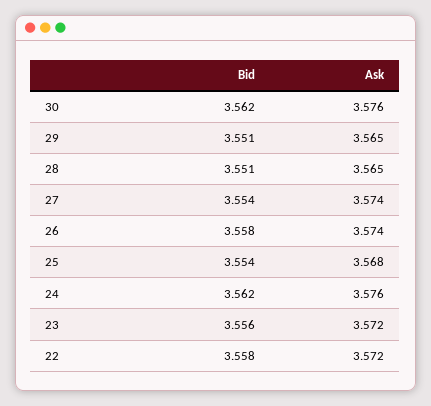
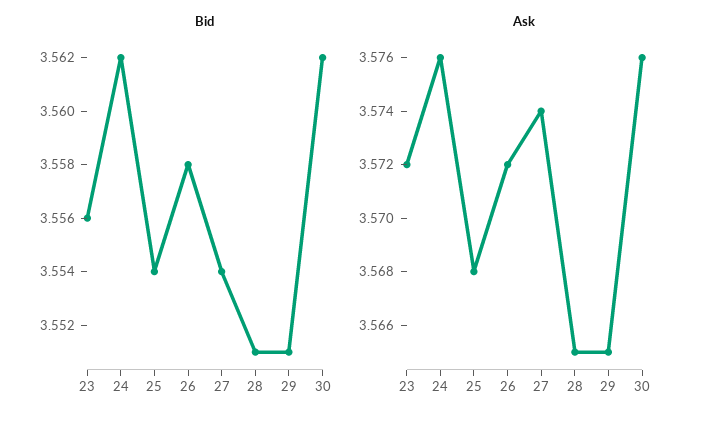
Ask, 26: 3.574 -> 3.572
Bid, 22: 3.558 -> none
Ask, 22: 3.572 -> none

